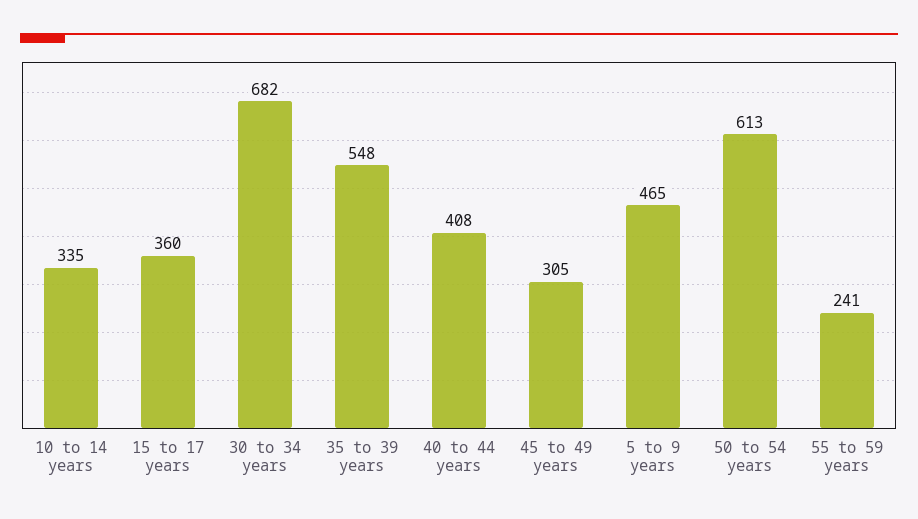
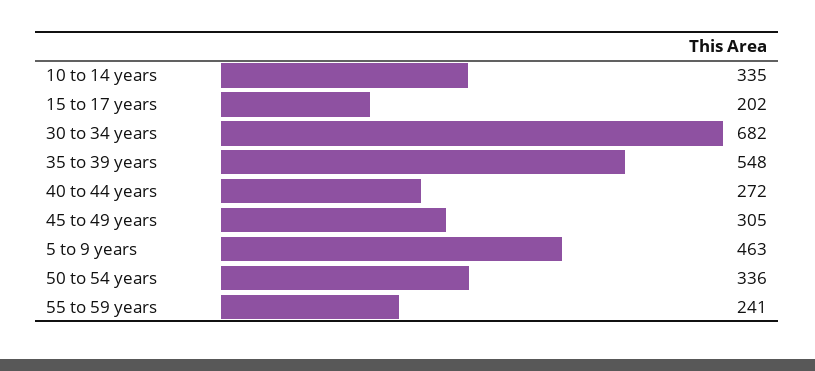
15 to 17 years: 360 -> 202
40 to 44 years: 408 -> 272
5 to 9 years: 465 -> 463
50 to 54 years: 613 -> 336

